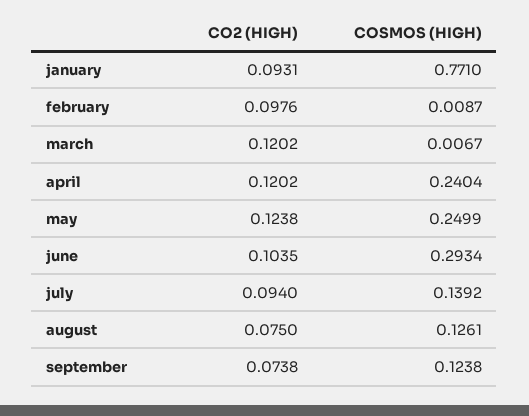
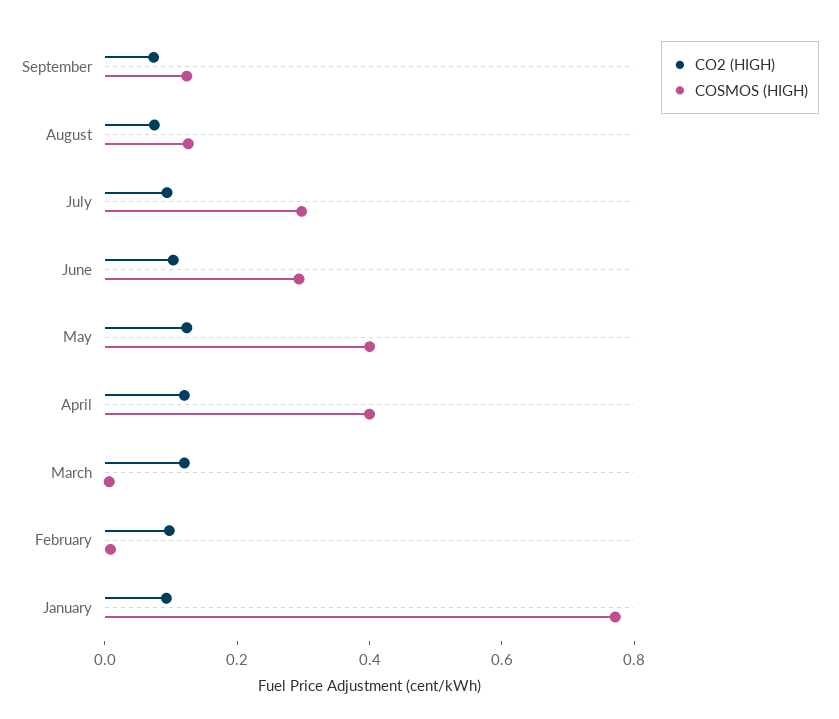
COSMOS (HIGH), april: 0.2404 -> 0.4
COSMOS (HIGH), may: 0.2499 -> 0.4
COSMOS (HIGH), july: 0.1392 -> 0.3

